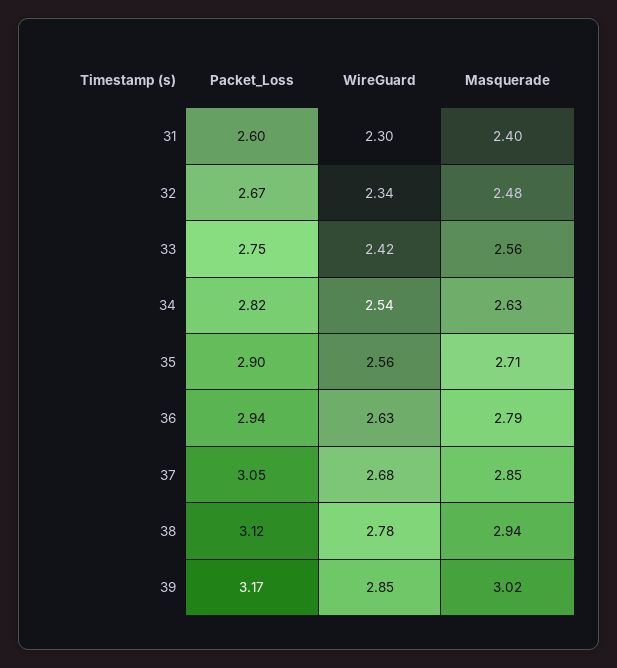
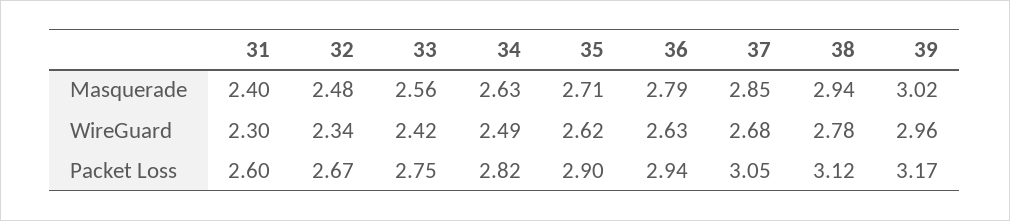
WireGuard, 34: 2.54 -> 2.49
WireGuard, 35: 2.56 -> 2.62
WireGuard, 39: 2.85 -> 2.96

